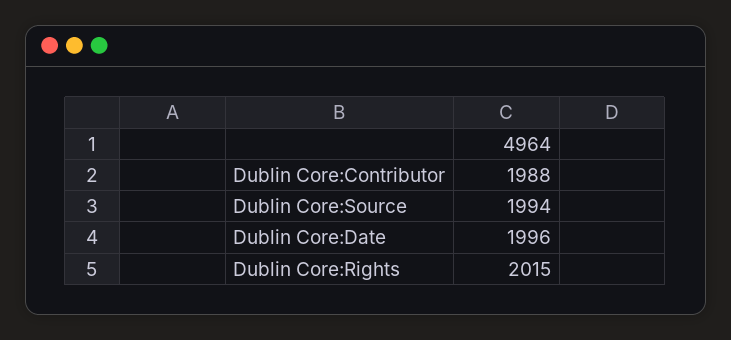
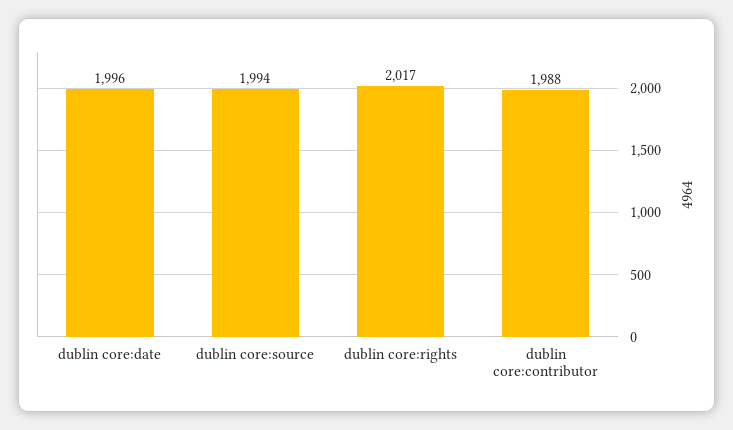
Dublin Core:Rights: 2015 -> 2017

